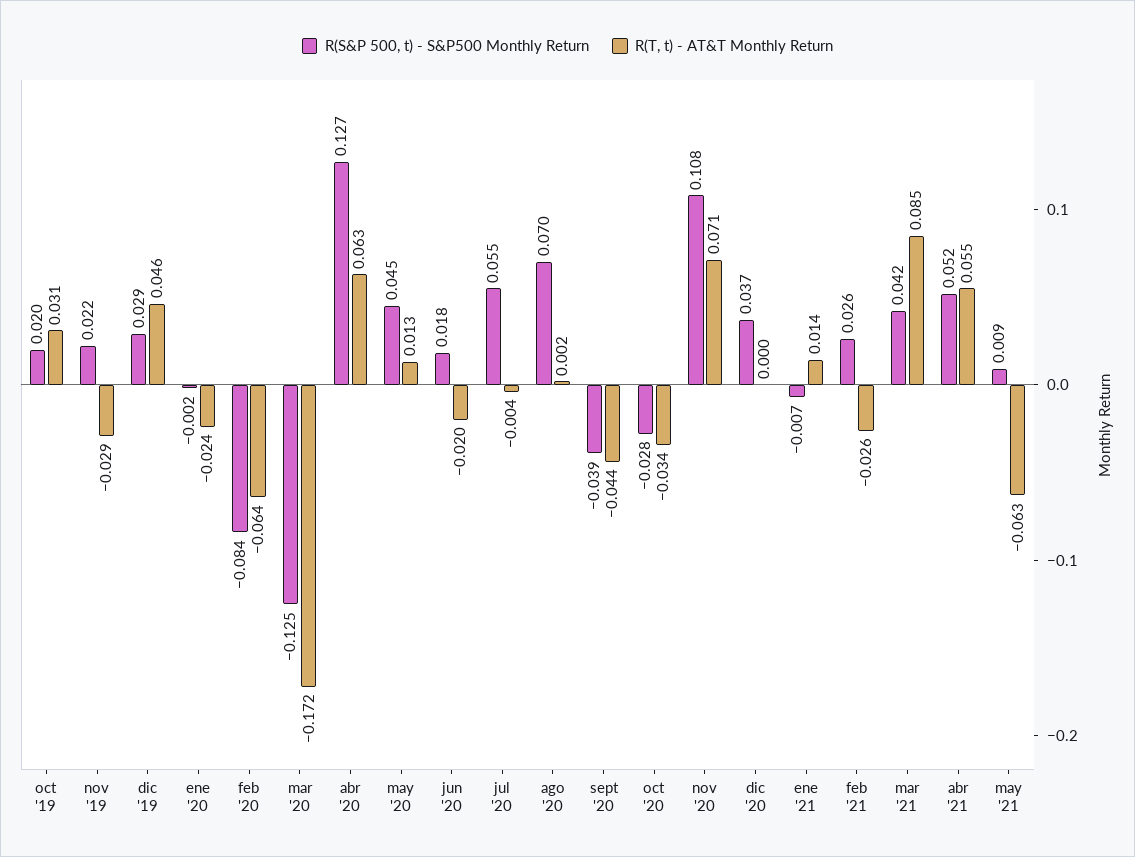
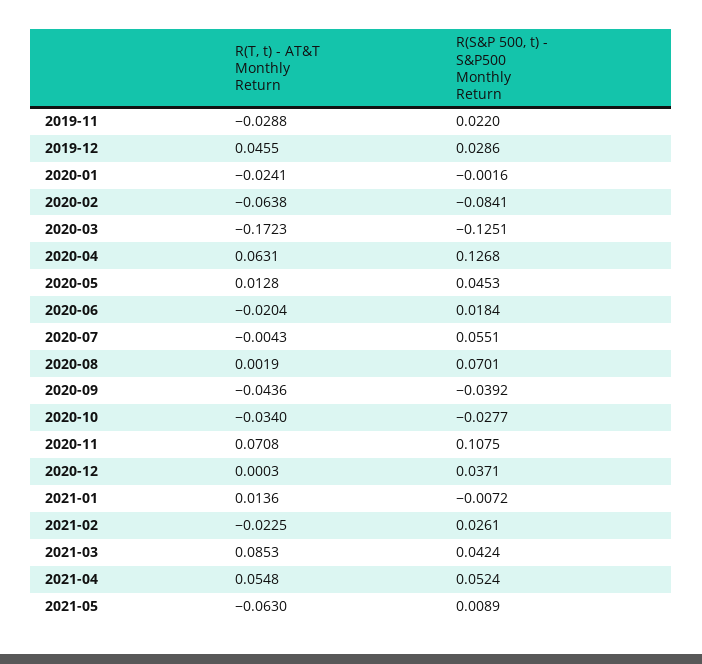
R(S&P 500, t) - S&P500 Monthly Return, oct '19: 0.02 -> none
R(T, t) - AT&T Monthly Return, oct '19: 0.031 -> none
R(T, t) - AT&T Monthly Return, feb '21: -0.026 -> -0.0225

